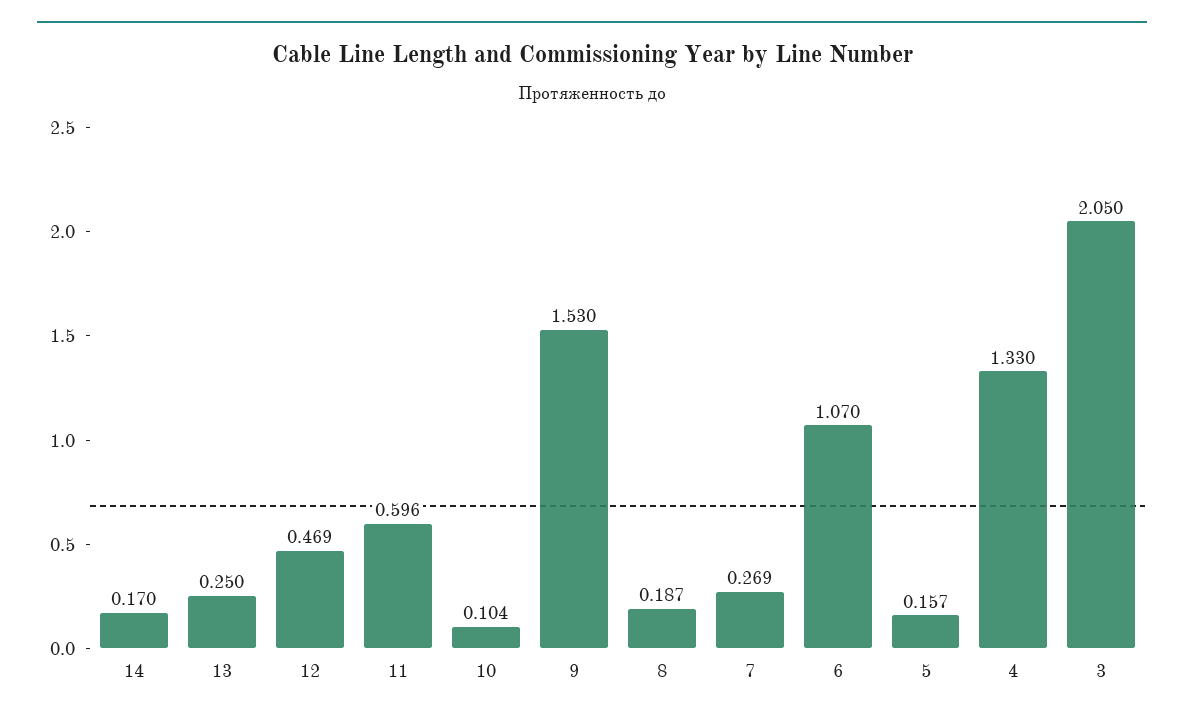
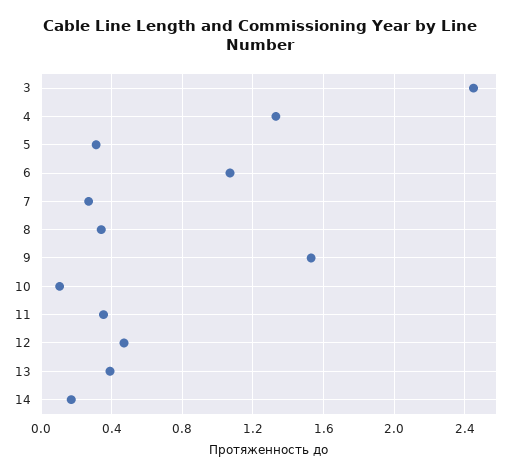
13: 0.25 -> 0.4
11: 0.596 -> 0.35
8: 0.187 -> 0.35
5: 0.157 -> 0.3
3: 2.05 -> 2.45

